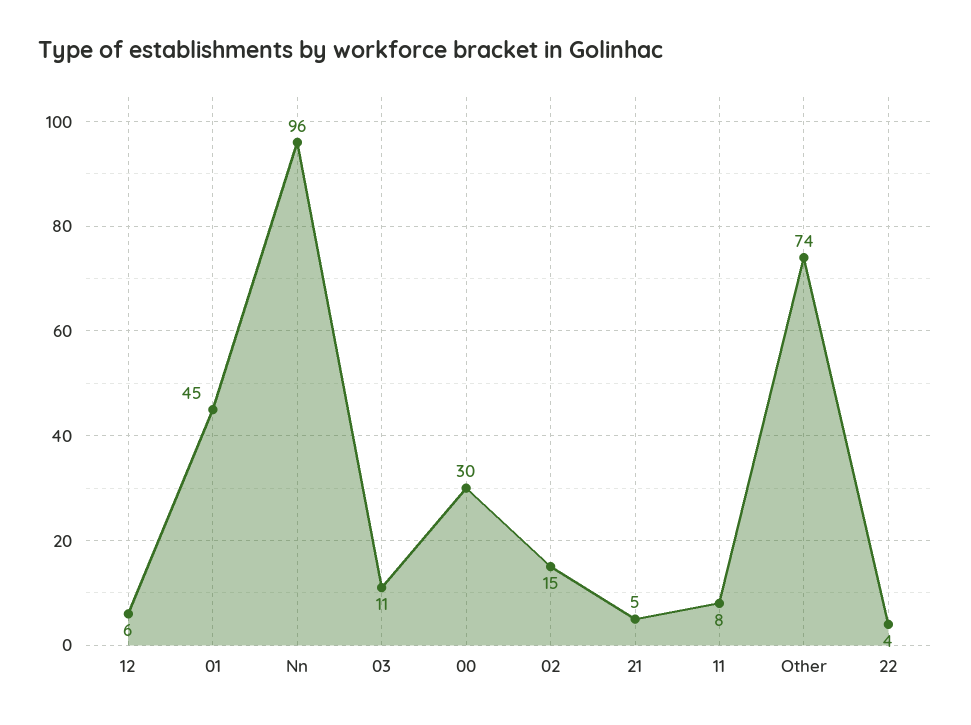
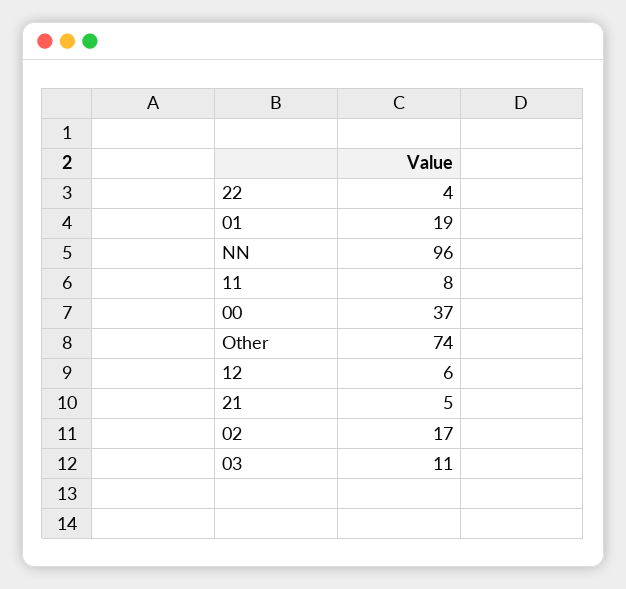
01: 45 -> 19
00: 30 -> 37
02: 15 -> 17

